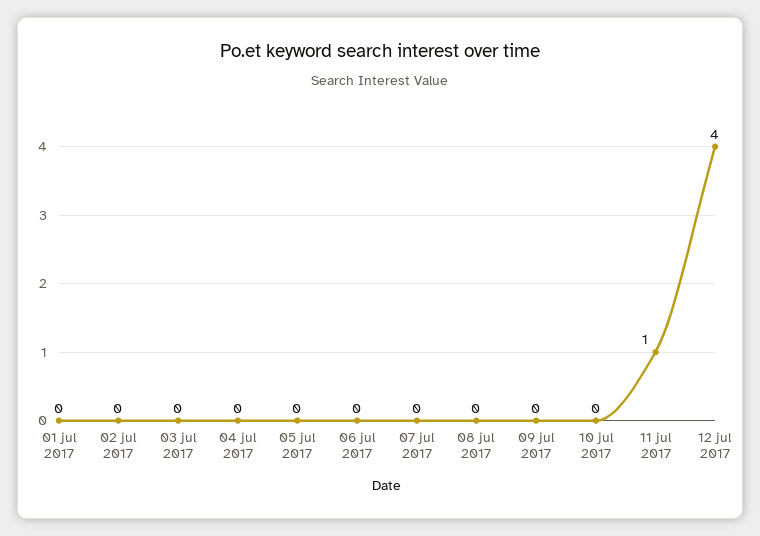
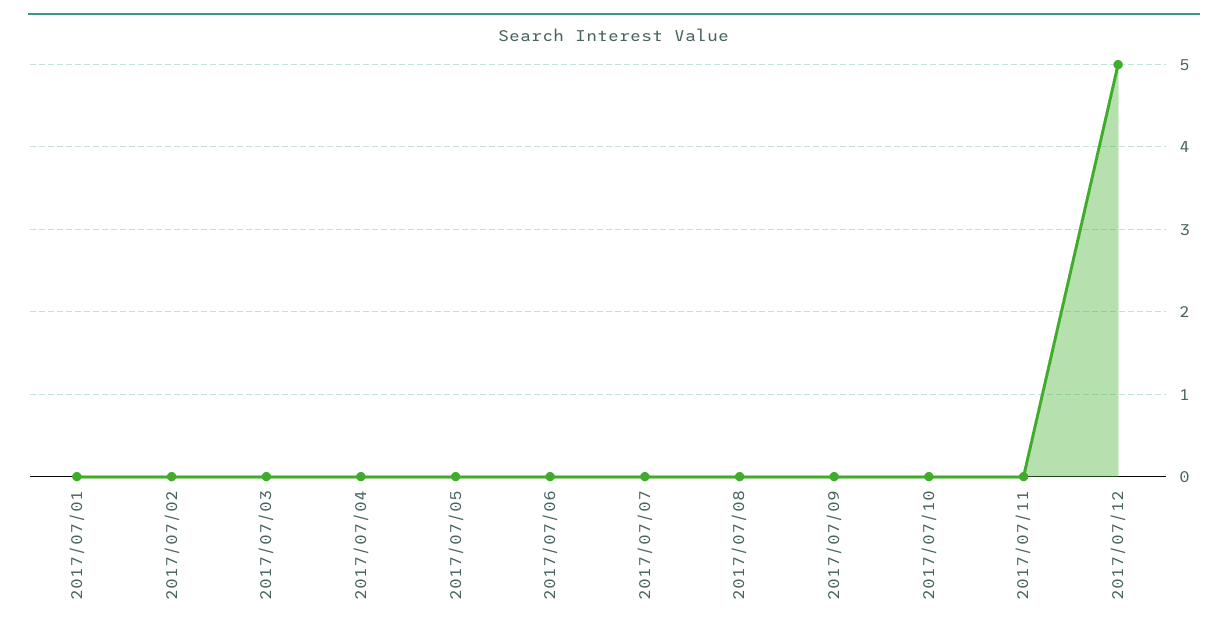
11 jul 2017: 1 -> 0
12 jul 2017: 4 -> 5

